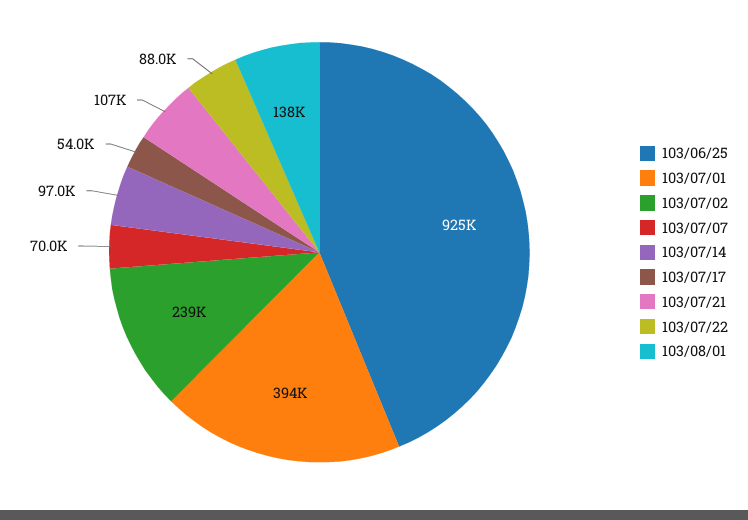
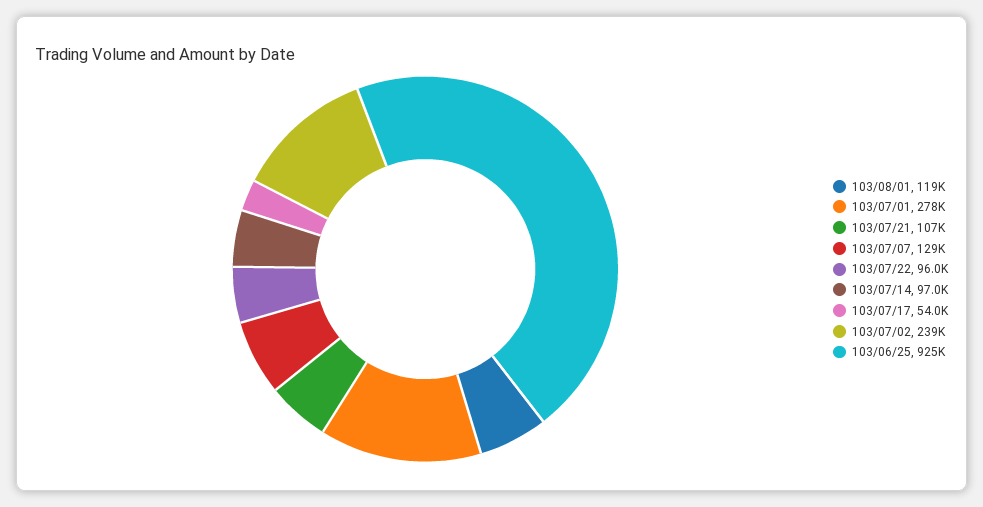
103/07/01: 394000 -> 278000
103/07/07: 70000 -> 129000
103/07/22: 88000 -> 96000
103/08/01: 138000 -> 119000

